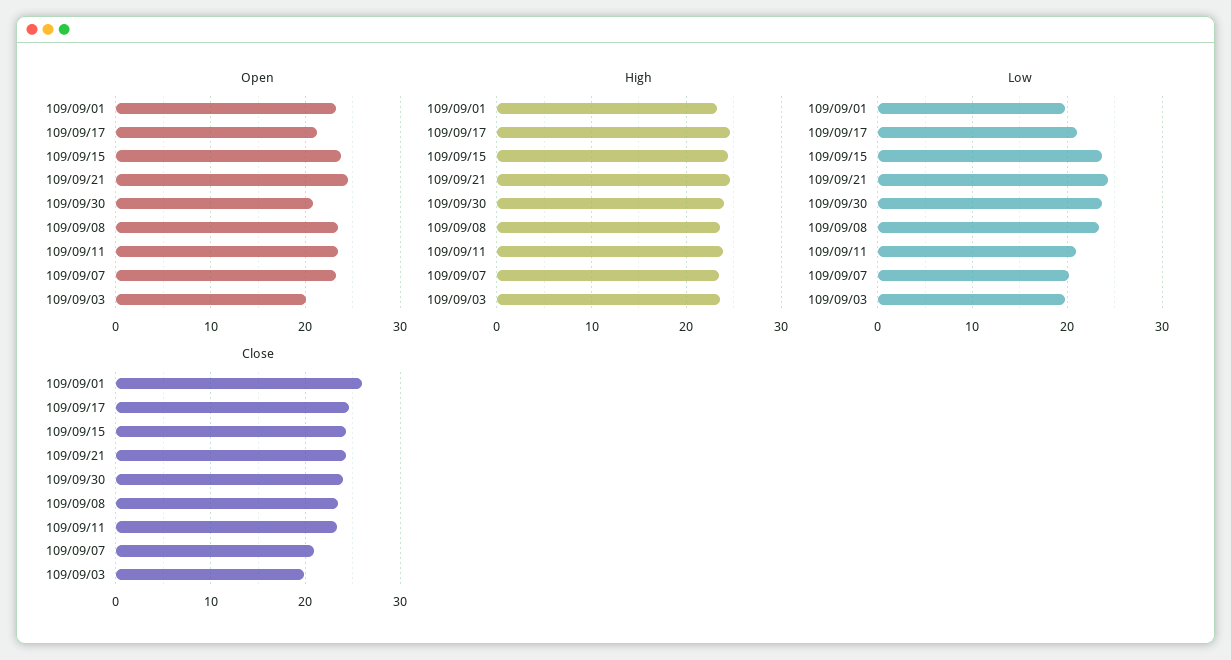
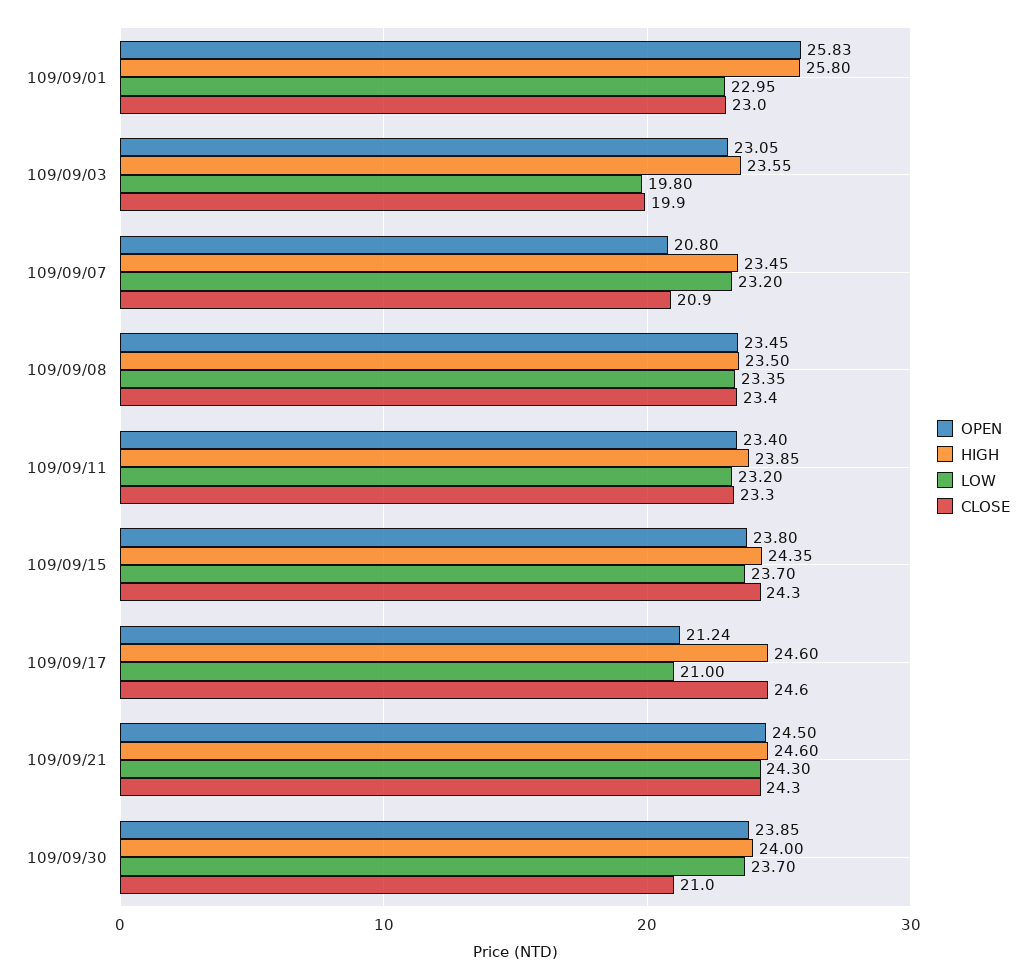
Open, 109/09/01: 23 -> 25.83
Open, 109/09/30: 21 -> 23.85
Open, 109/09/07: 23 -> 20.8
Open, 109/09/03: 20 -> 23.05
High, 109/09/01: 23 -> 25.8
Low, 109/09/01: 20 -> 22.95
Low, 109/09/11: 21 -> 23.2
Low, 109/09/07: 20 -> 23.2
Close, 109/09/01: 26 -> 23
Close, 109/09/30: 24 -> 21

